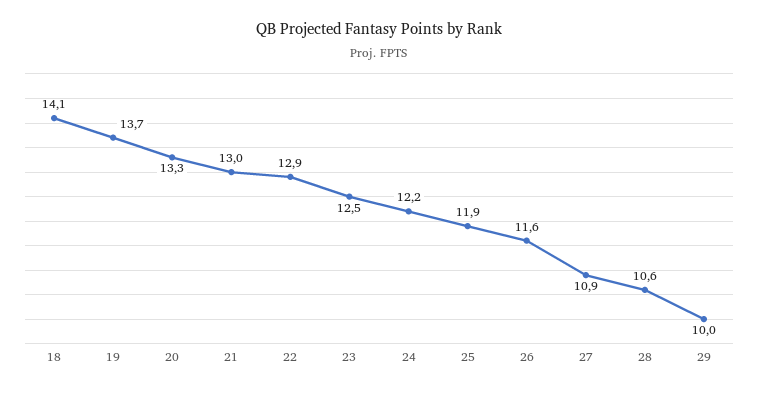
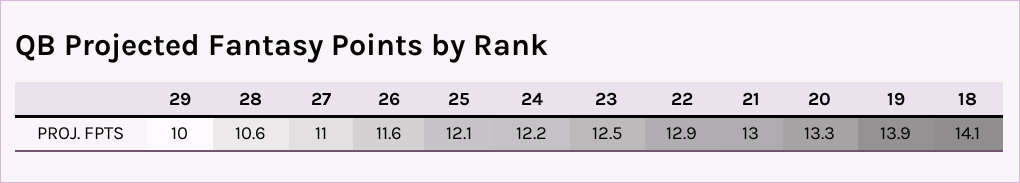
19: 13.7 -> 13.9
25: 11.9 -> 12.1
27: 10.9 -> 11

